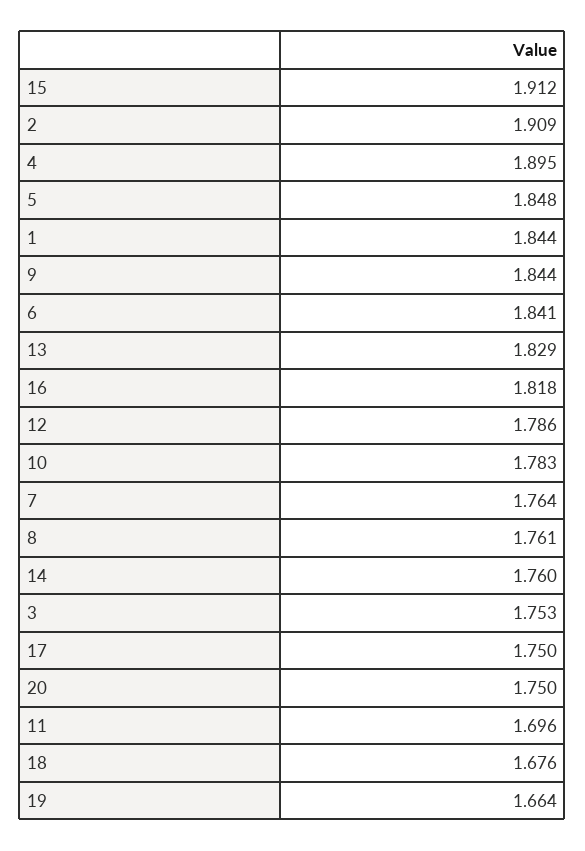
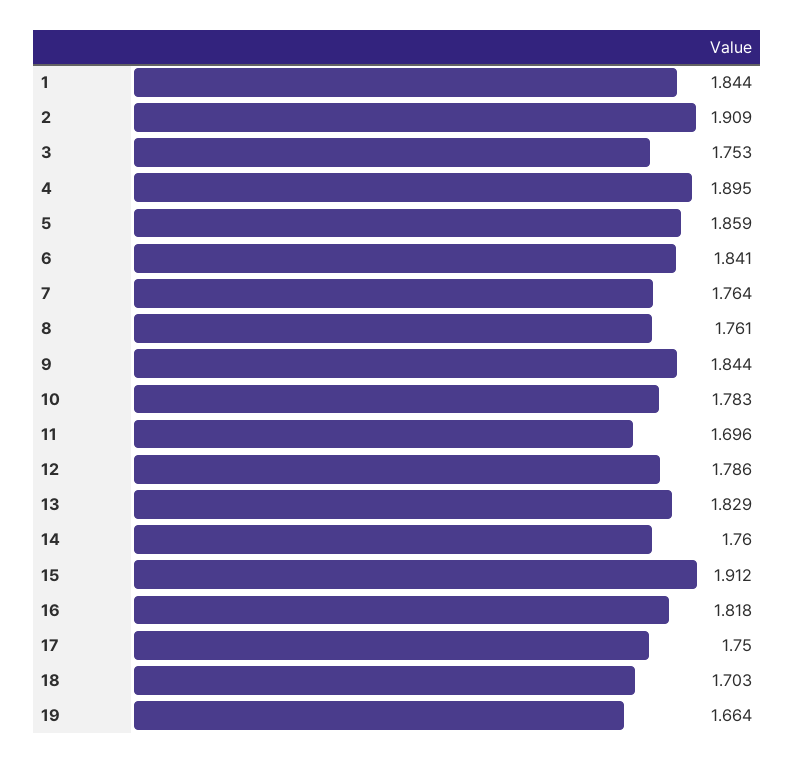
5: 1.848 -> 1.859
20: 1.75 -> none
18: 1.676 -> 1.703

